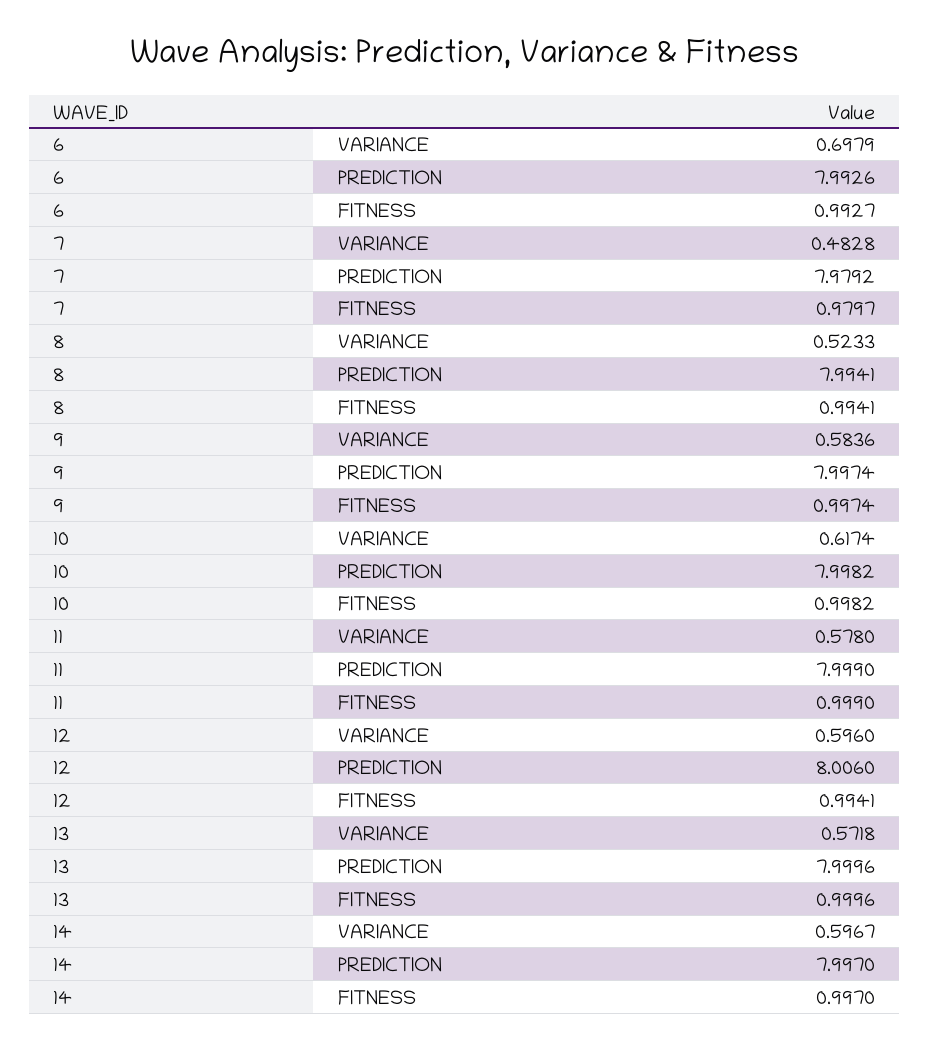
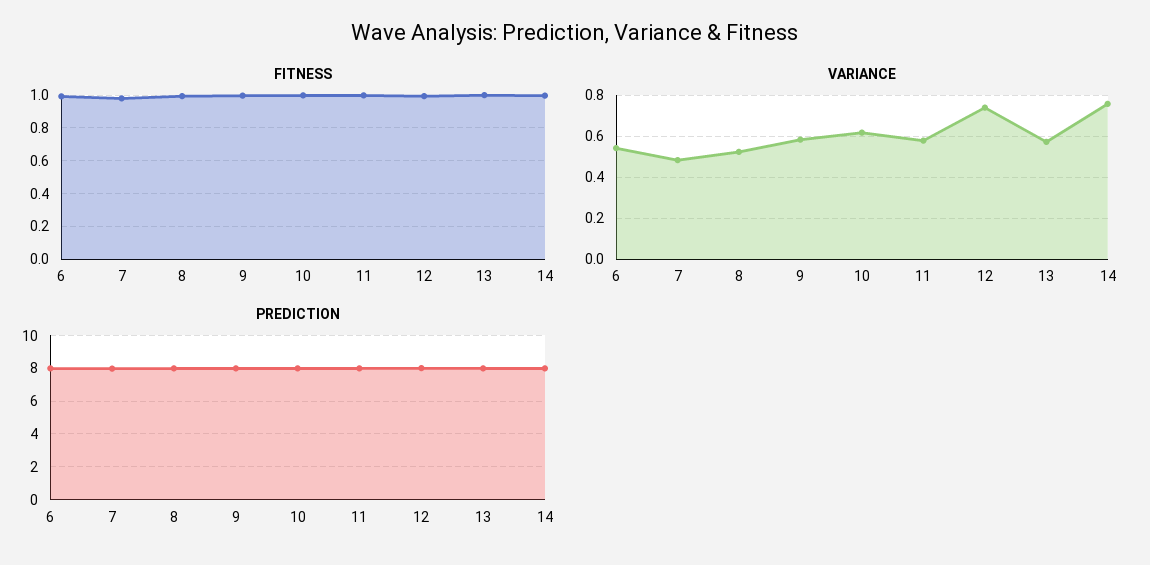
VARIANCE, 6: 0.6979 -> 0.55
VARIANCE, 12: 0.596 -> 0.75
VARIANCE, 14: 0.5967 -> 0.75

